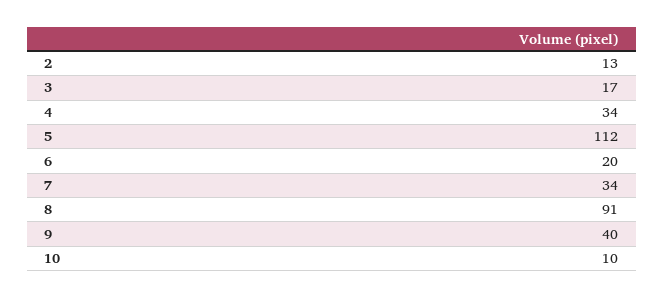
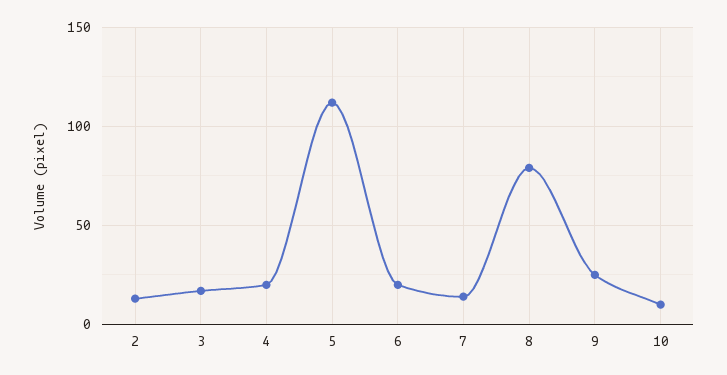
4: 34 -> 20
7: 34 -> 15
8: 91 -> 80
9: 40 -> 25

